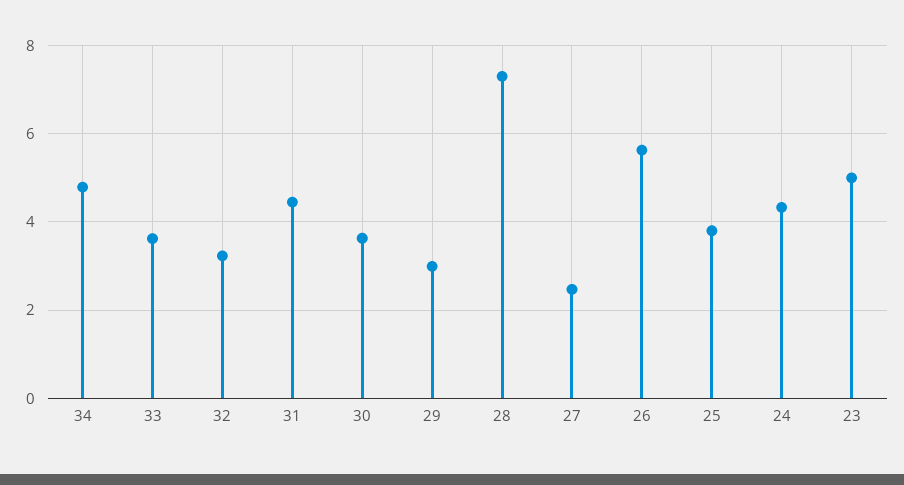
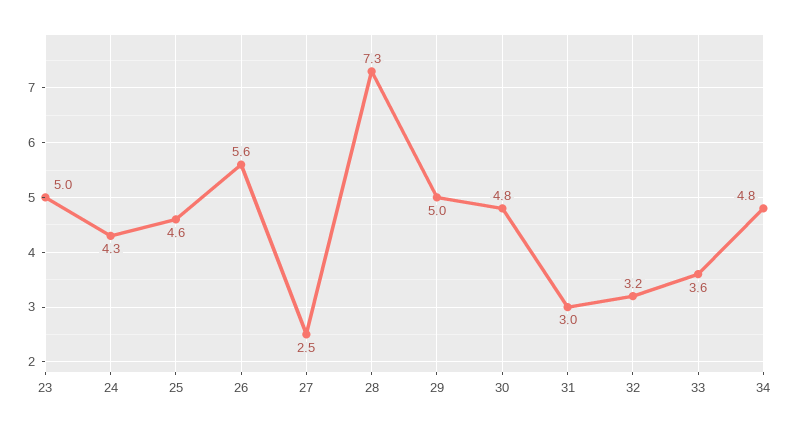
31: 4.4 -> 3
30: 3.6 -> 4.8
29: 3 -> 5
25: 3.8 -> 4.6

